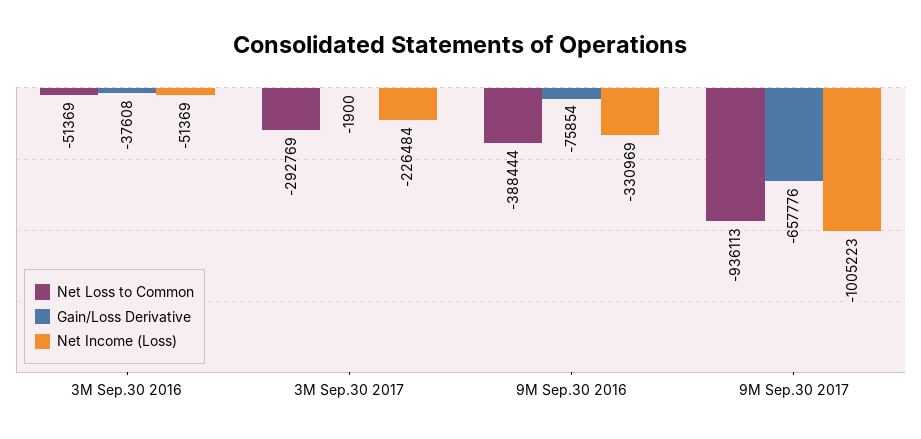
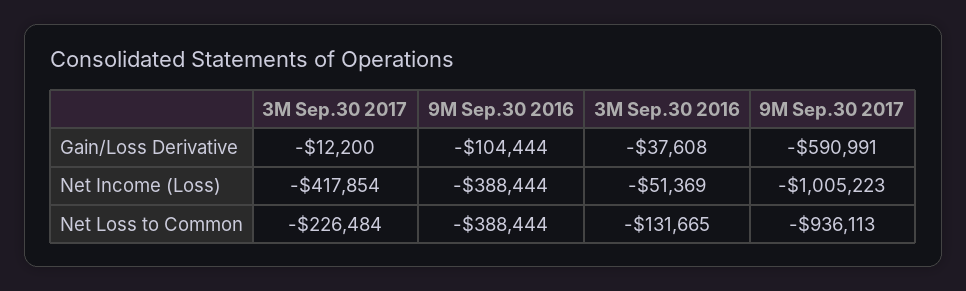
Net Loss to Common, 3M Sep.30 2016: -51369 -> -131665
Net Loss to Common, 3M Sep.30 2017: -292769 -> -226484
Gain/Loss Derivative, 3M Sep.30 2017: -1900 -> -12200
Net Income (Loss), 3M Sep.30 2017: -226484 -> -417854
Gain/Loss Derivative, 9M Sep.30 2016: -75854 -> -104444
Net Income (Loss), 9M Sep.30 2016: -330969 -> -388444
Gain/Loss Derivative, 9M Sep.30 2017: -657776 -> -590991

